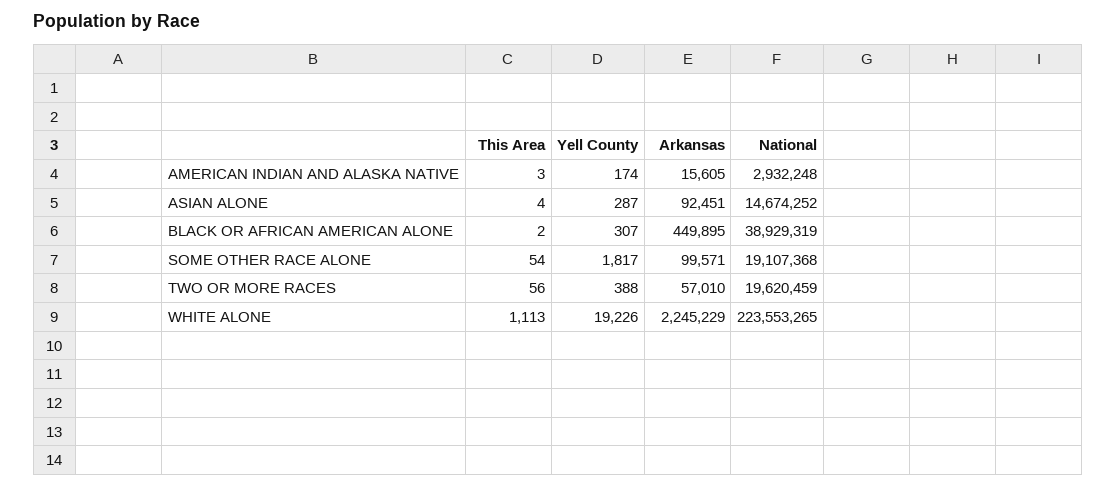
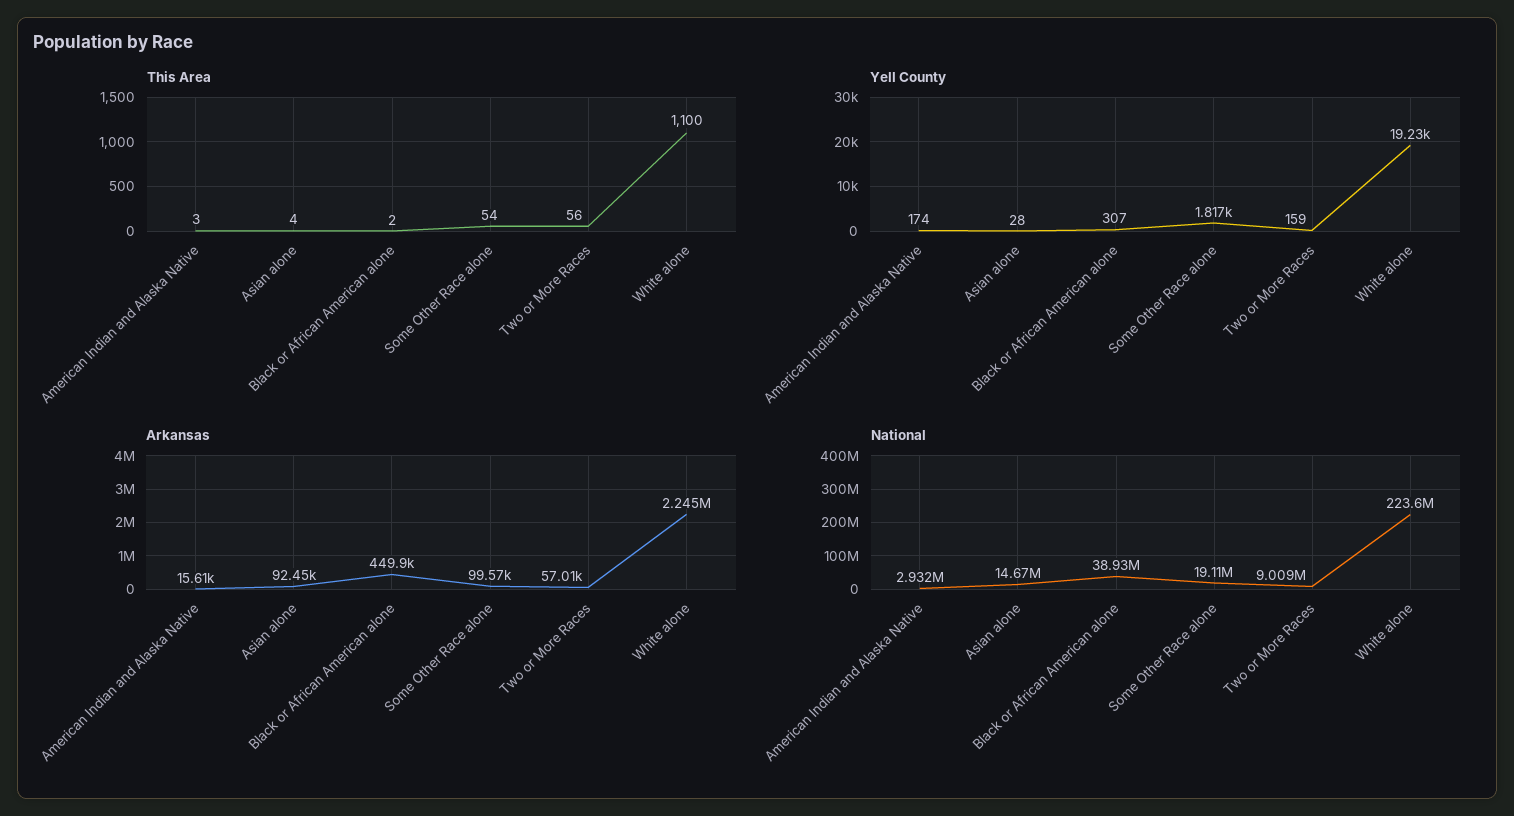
Yell County, ASIAN ALONE: 287 -> 28
Yell County, TWO OR MORE RACES: 388 -> 159
National, TWO OR MORE RACES: 19620459 -> 9009000
This Area, WHITE ALONE: 1113 -> 1100

